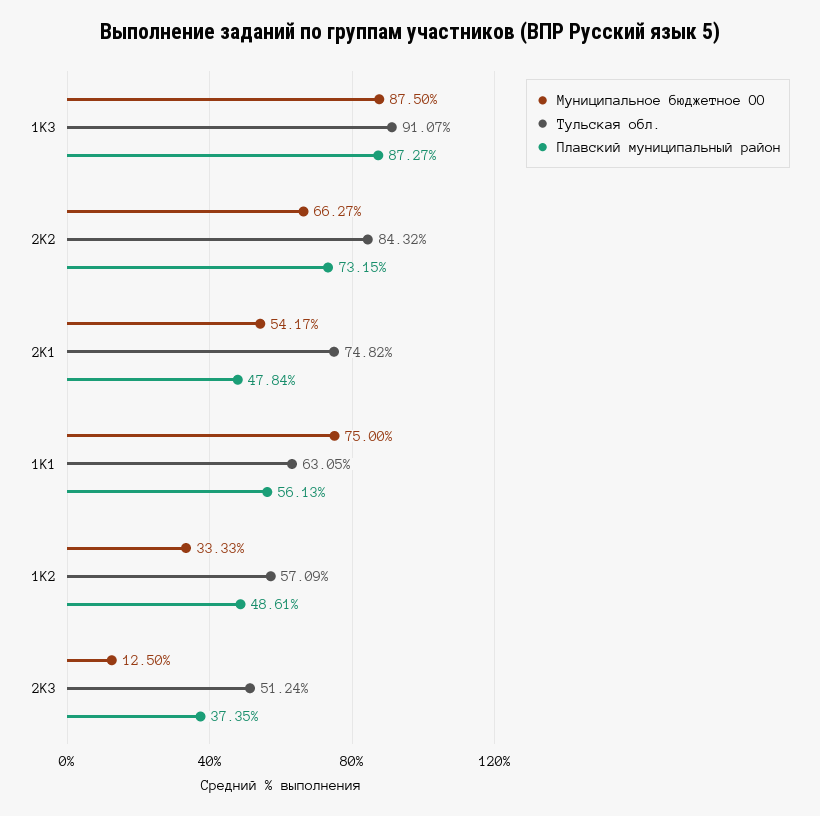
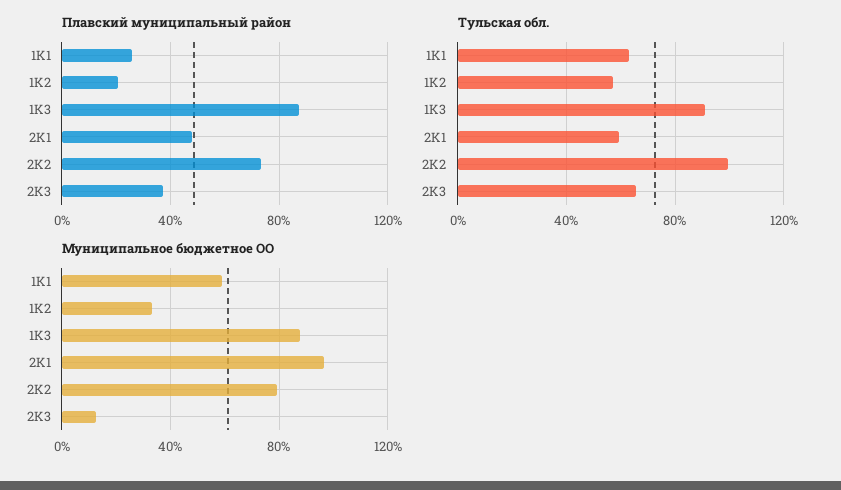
Муниципальное бюджетное ОО, 2K2: 66.27 -> 80
Тульская обл., 2K2: 84.32 -> 100
Муниципальное бюджетное ОО, 2K1: 54.17 -> 95
Тульская обл., 2K1: 74.82 -> 60
Муниципальное бюджетное ОО, 1K1: 75 -> 60
Плавский муниципальный район, 1K1: 56.13 -> 25
Плавский муниципальный район, 1K2: 48.61 -> 20
Тульская обл., 2K3: 51.24 -> 65

